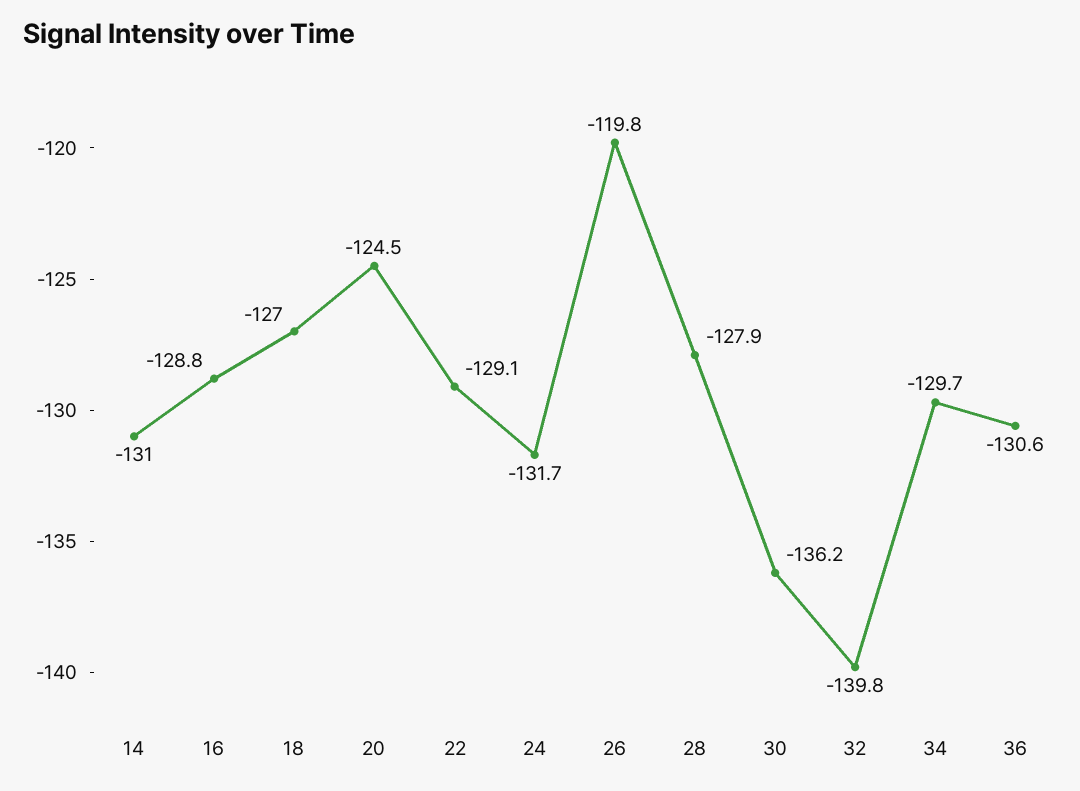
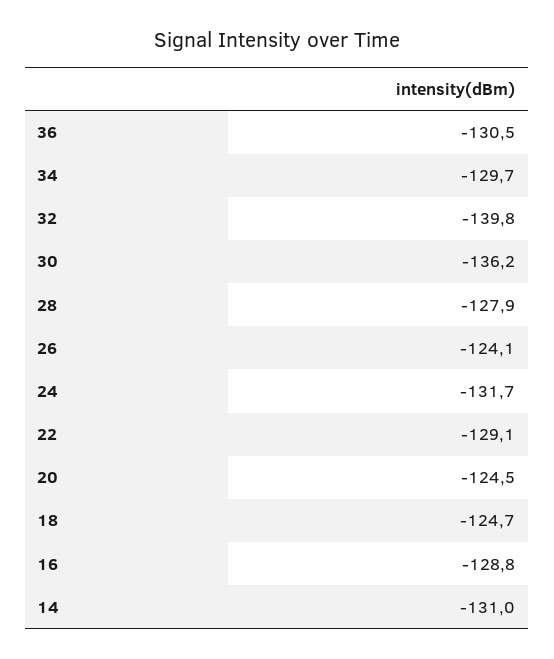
18: -127 -> -124.7
26: -119.8 -> -124.1
36: -130.6 -> -130.5

